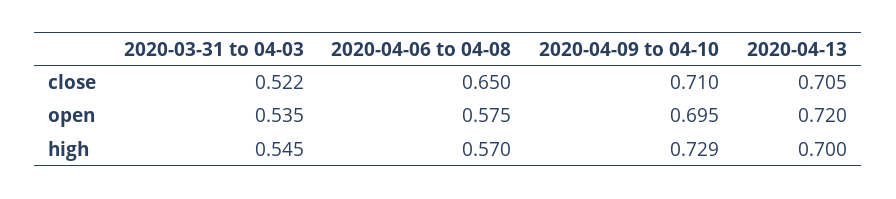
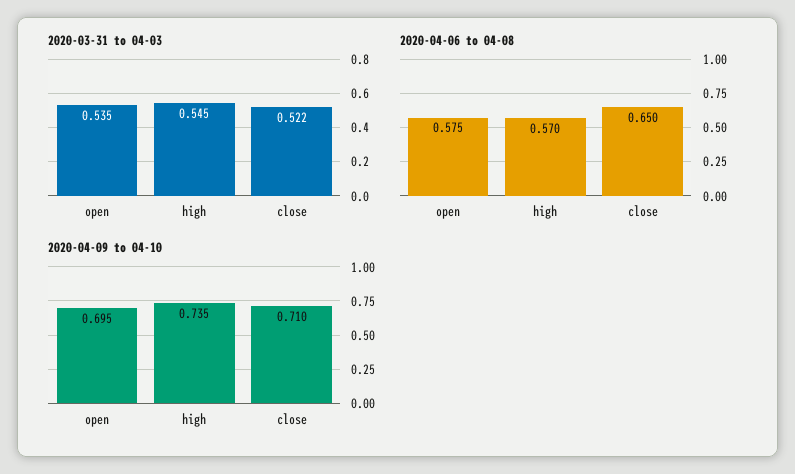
2020-04-13, close: 0.705 -> none
2020-04-13, open: 0.72 -> none
2020-04-09 to 04-10, high: 0.729 -> 0.735
2020-04-13, high: 0.7 -> none

